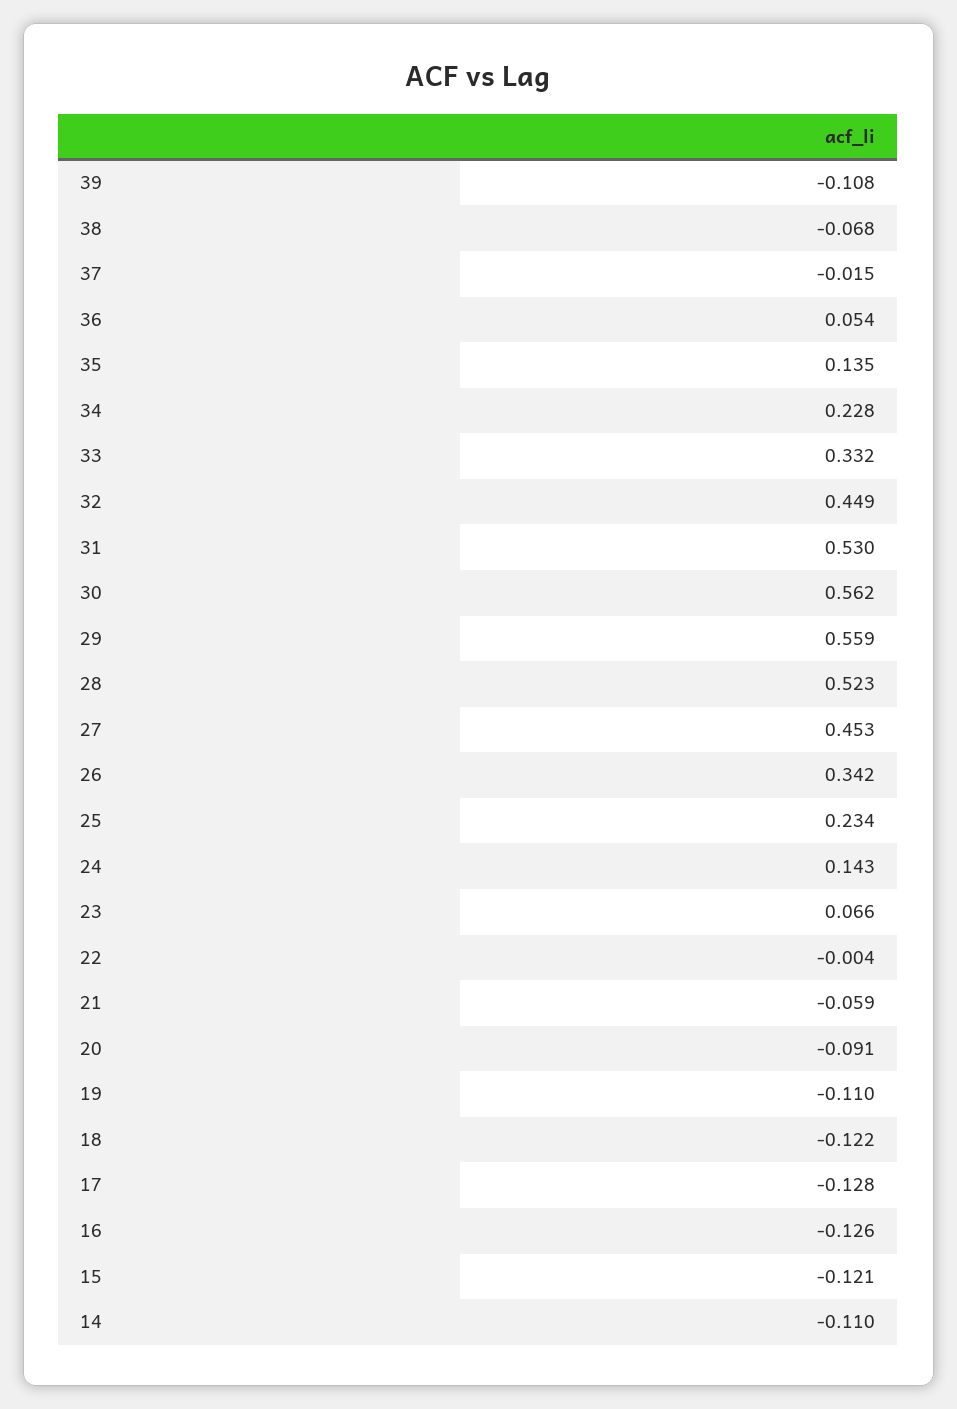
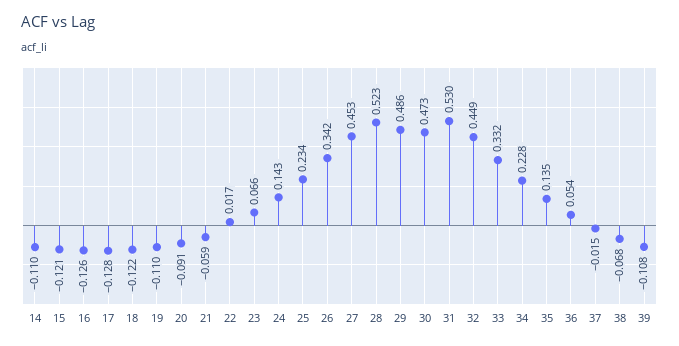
30: 0.562 -> 0.473
29: 0.559 -> 0.486
22: -0.004 -> 0.017

